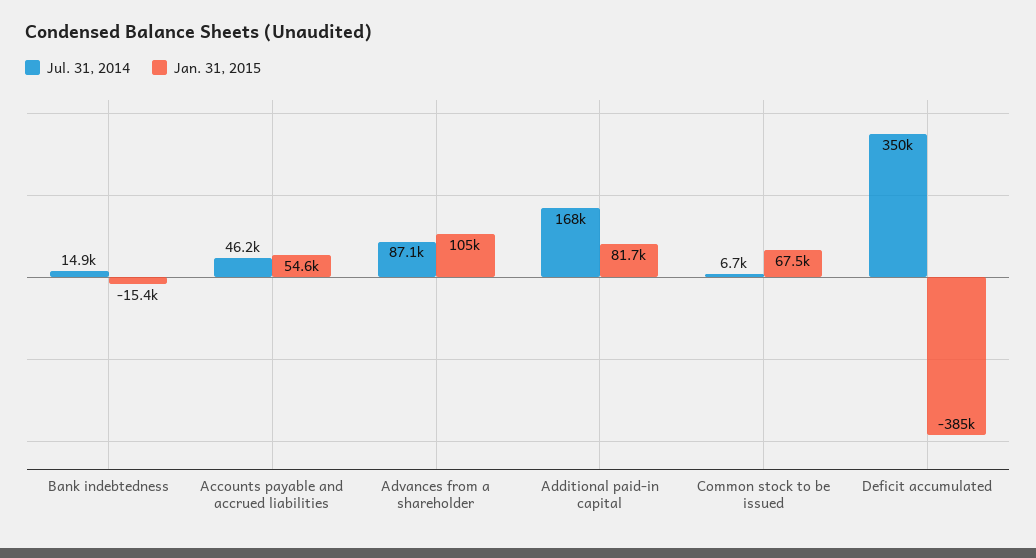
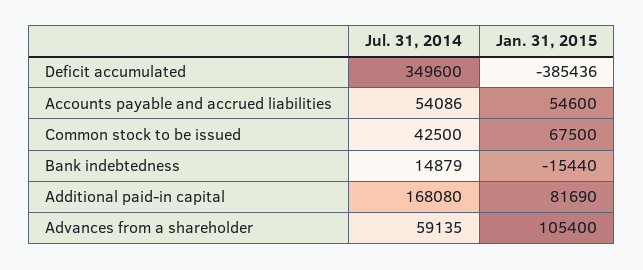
Jul. 31, 2014, Accounts payable and accrued liabilities: 46200 -> 54086
Jul. 31, 2014, Advances from a shareholder: 87100 -> 59135
Jul. 31, 2014, Common stock to be issued: 6700 -> 42500

